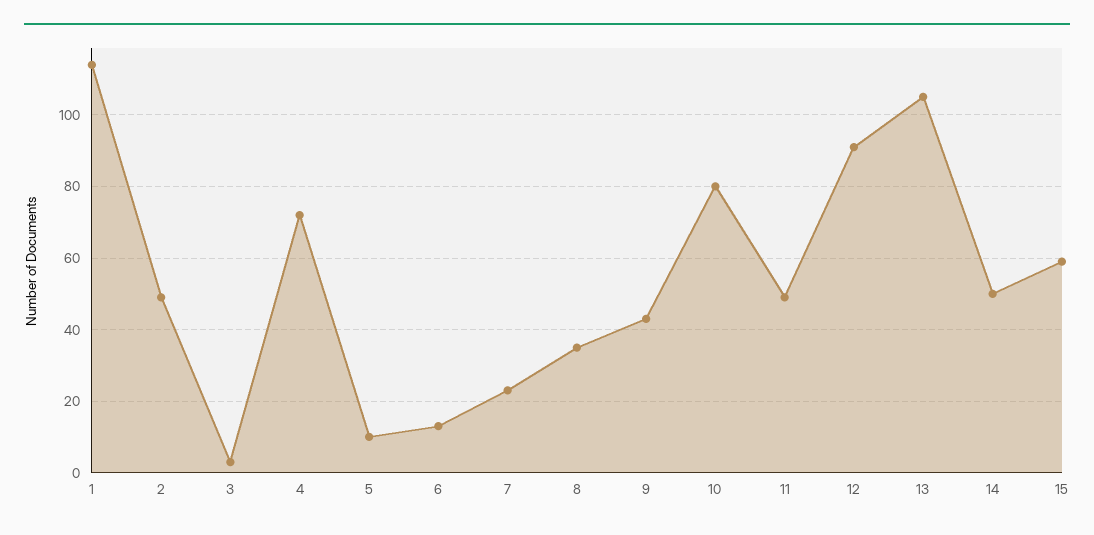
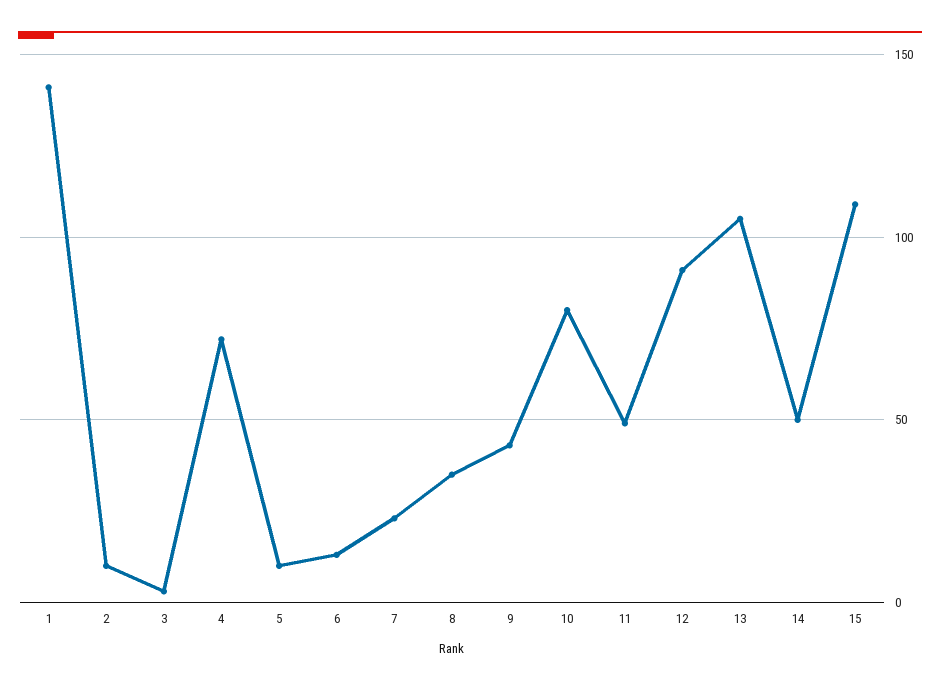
1: 115 -> 140
2: 50 -> 10
15: 60 -> 110

